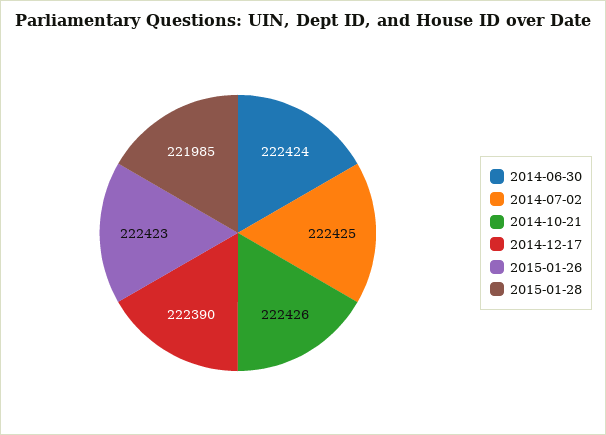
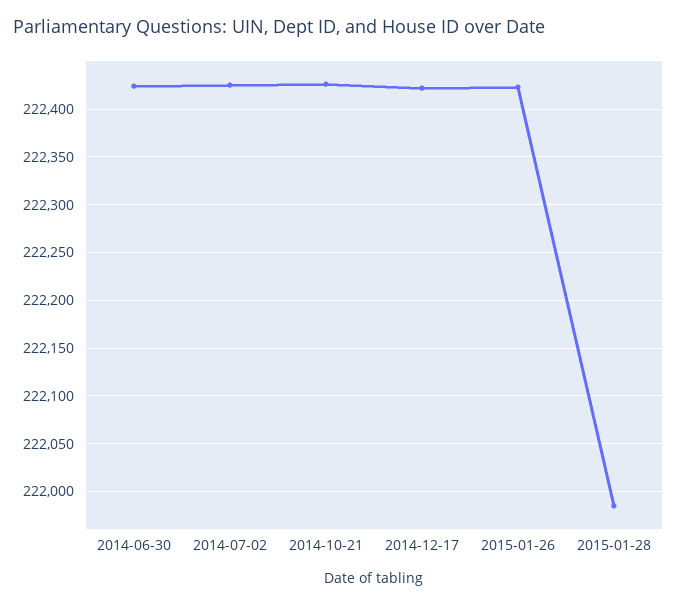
2014-12-17: 222390 -> 222420

